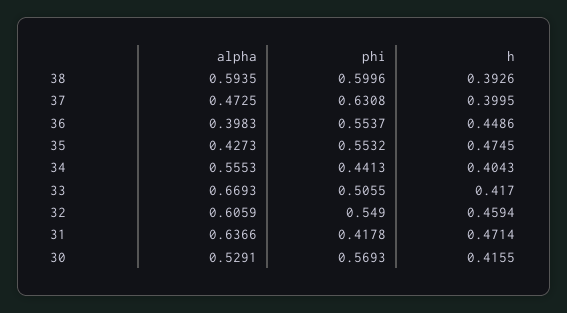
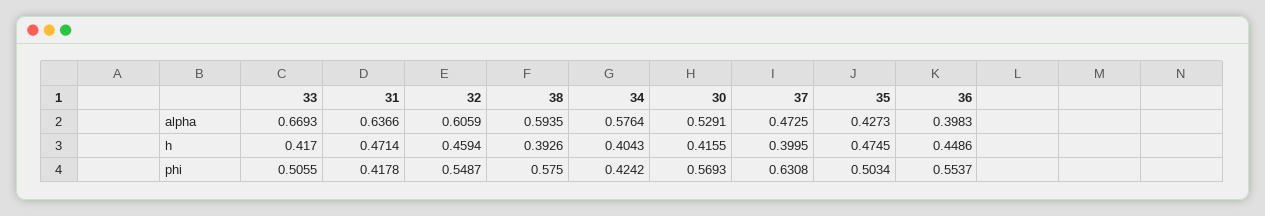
phi, 38: 0.5996 -> 0.575
phi, 35: 0.5532 -> 0.5034
alpha, 34: 0.5553 -> 0.5764
phi, 34: 0.4413 -> 0.4242
phi, 32: 0.549 -> 0.5487

